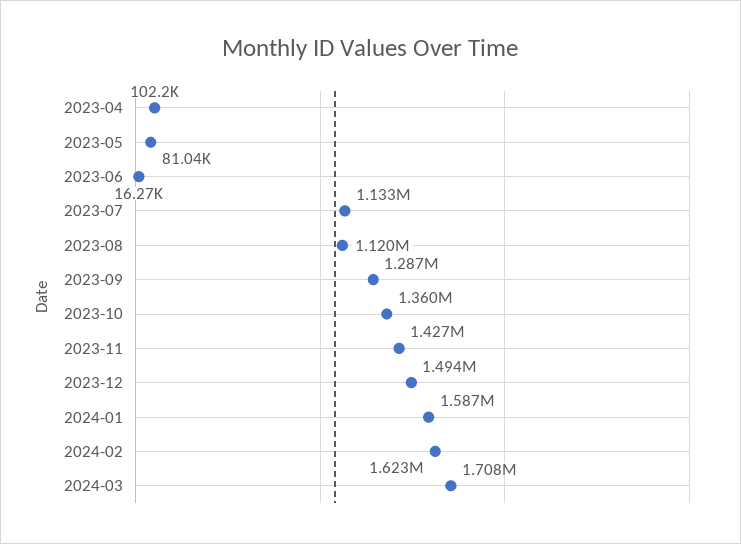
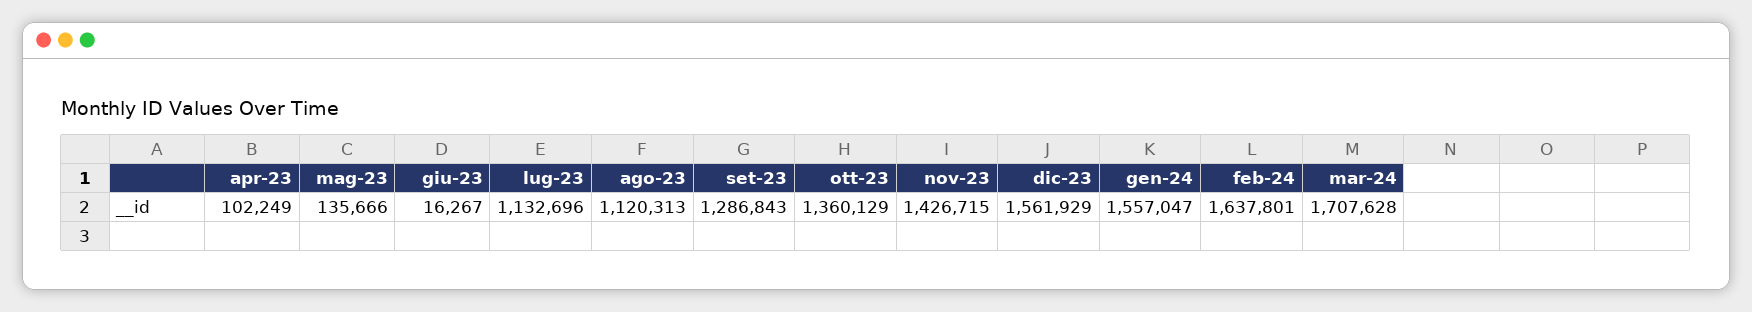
2023-05: 81040 -> 135666
2023-12: 1494000 -> 1561929
2024-01: 1587000 -> 1557047
2024-02: 1623000 -> 1637801

